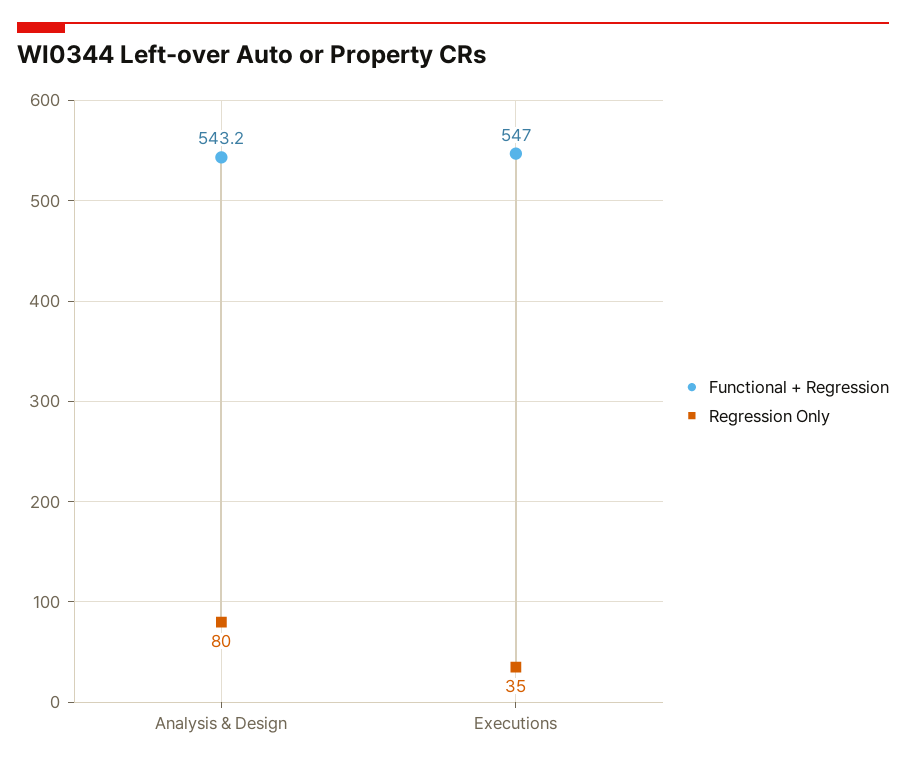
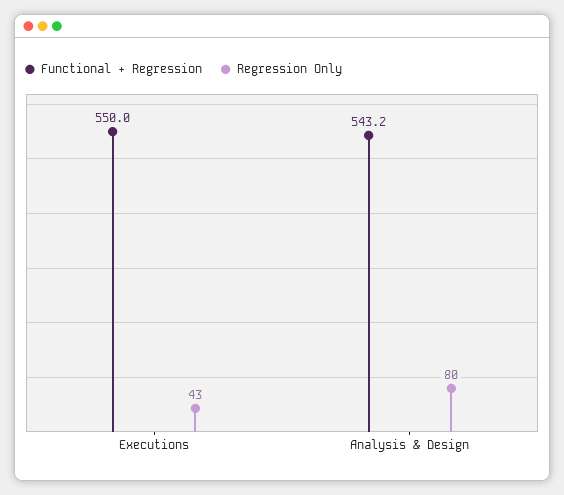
Functional + Regression, Executions: 547 -> 550
Regression Only, Executions: 35 -> 43

